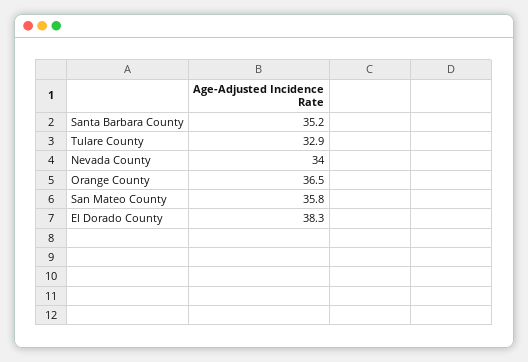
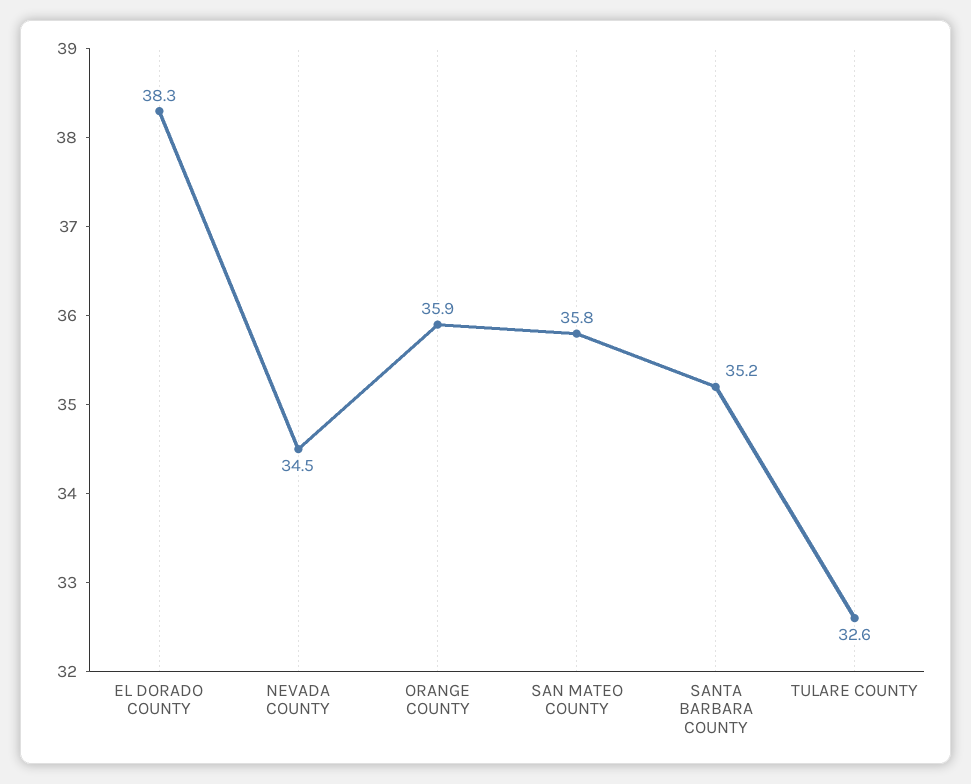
Tulare County: 32.9 -> 32.6
Nevada County: 34 -> 34.5
Orange County: 36.5 -> 35.9

